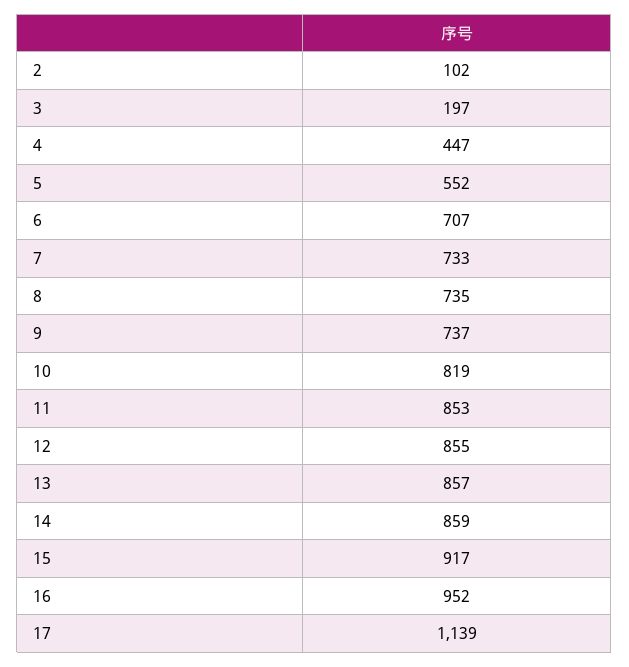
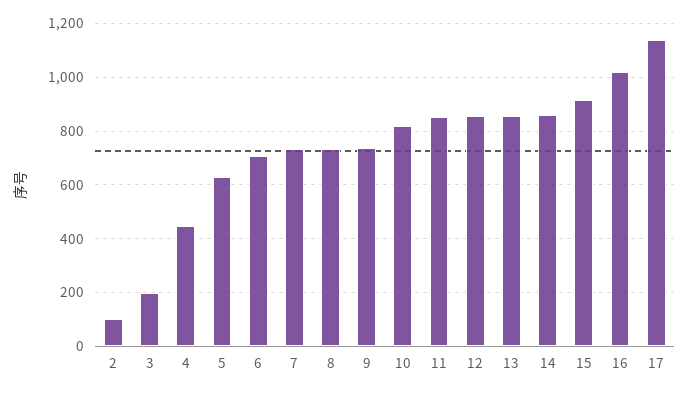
5: 552 -> 625
16: 952 -> 1025

